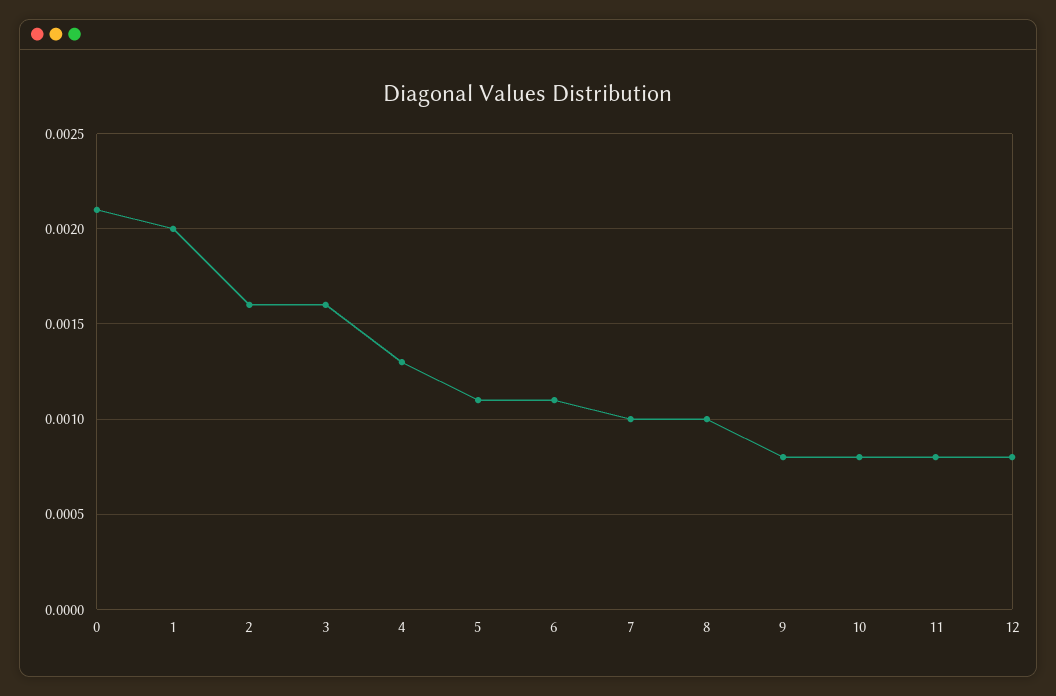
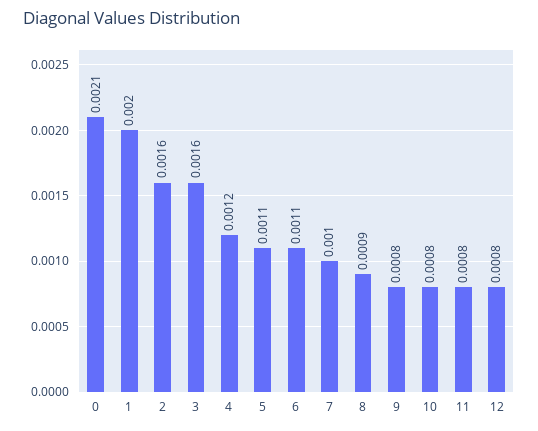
4: 0.0013 -> 0.0012
8: 0.001 -> 0.0009

